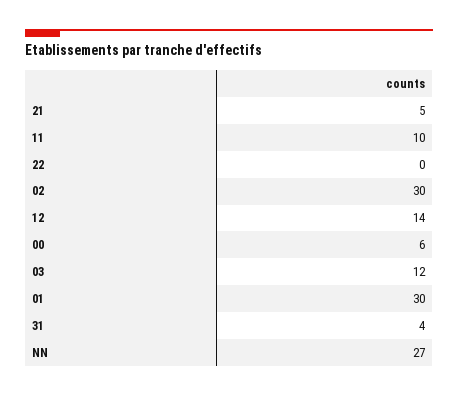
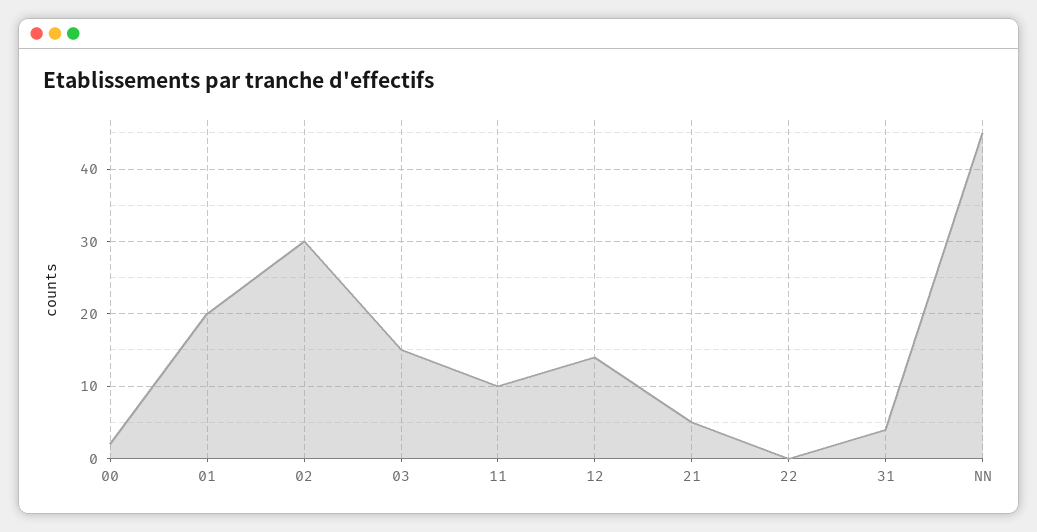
00: 6 -> 2
03: 12 -> 15
01: 30 -> 20
NN: 27 -> 45

